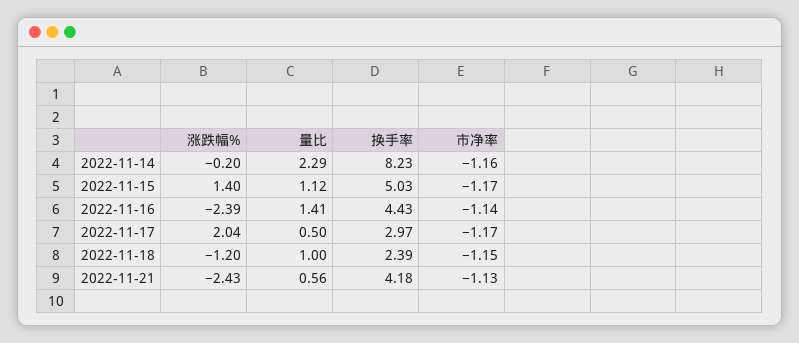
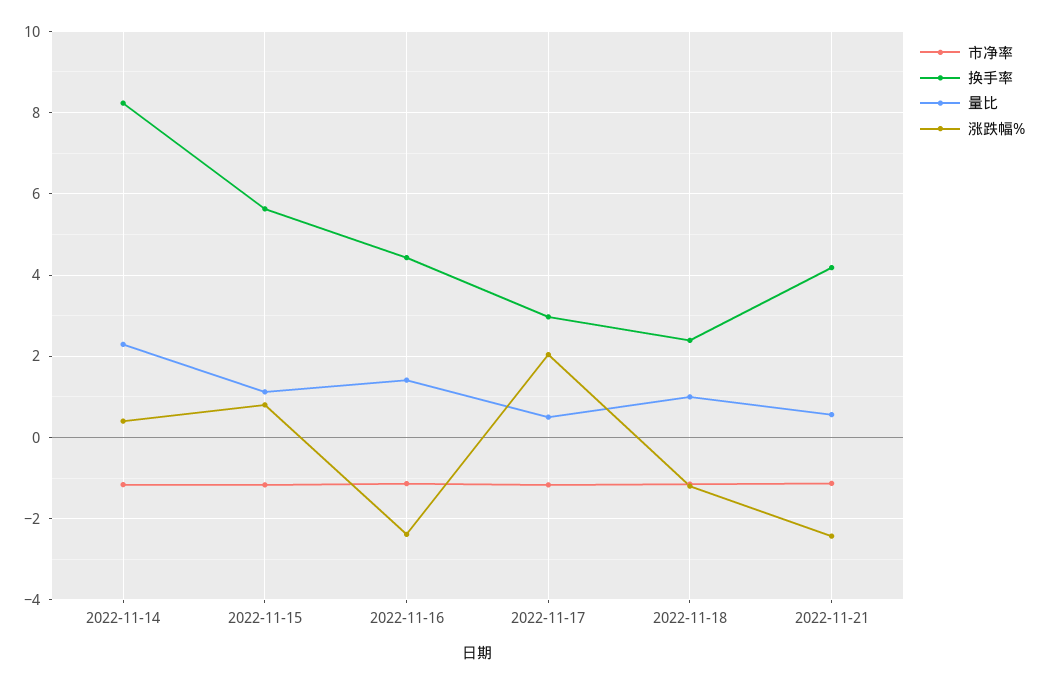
涨跌幅%, 2022-11-14: -0.2 -> 0.4
涨跌幅%, 2022-11-15: 1.4 -> 0.8
换手率, 2022-11-15: 5.03 -> 5.6

